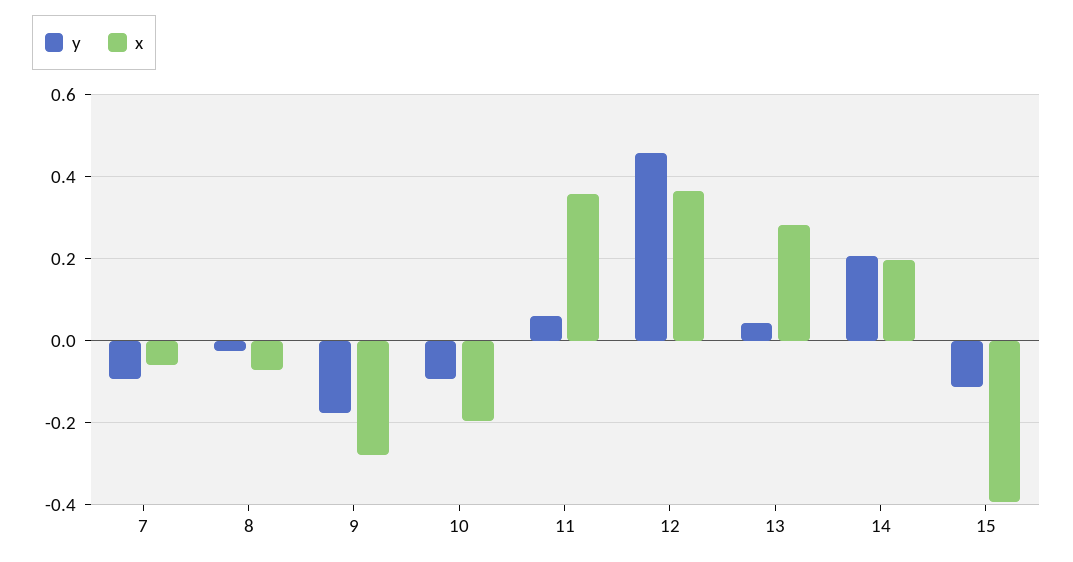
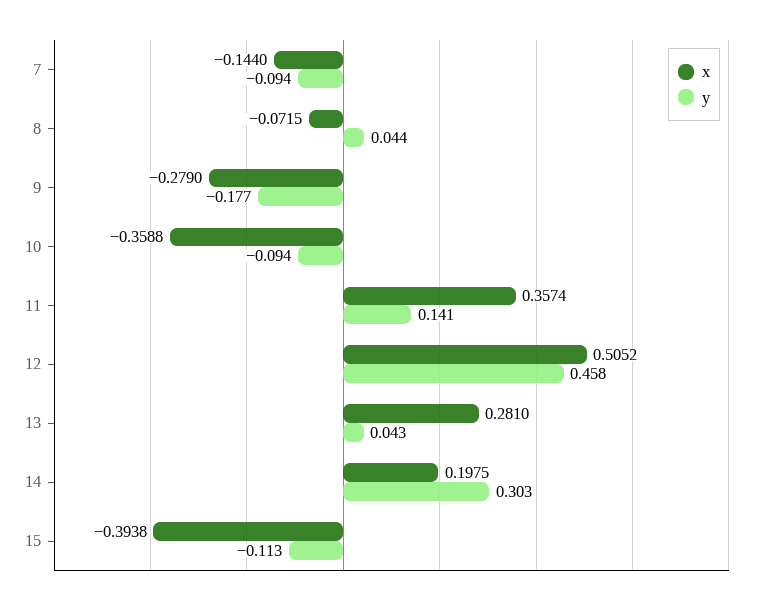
x, 7: -0.06 -> -0.144
y, 8: -0.02 -> 0.044
x, 10: -0.2 -> -0.3588
y, 11: 0.06 -> 0.141
x, 12: 0.36 -> 0.5052
y, 14: 0.2 -> 0.303

